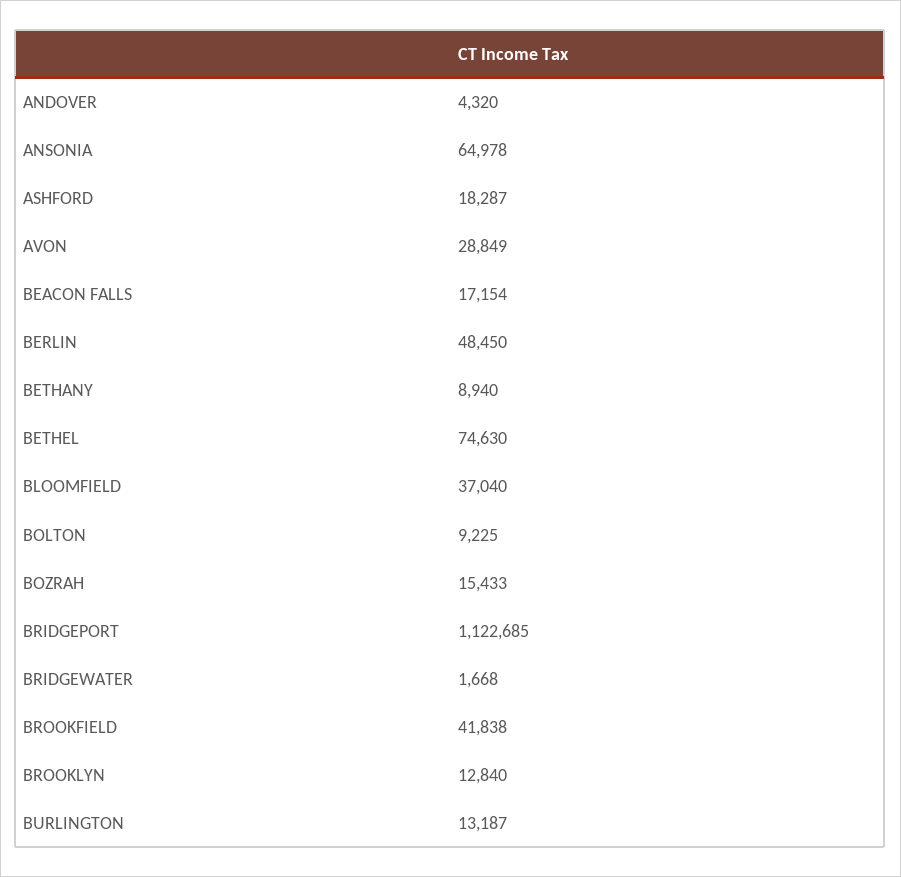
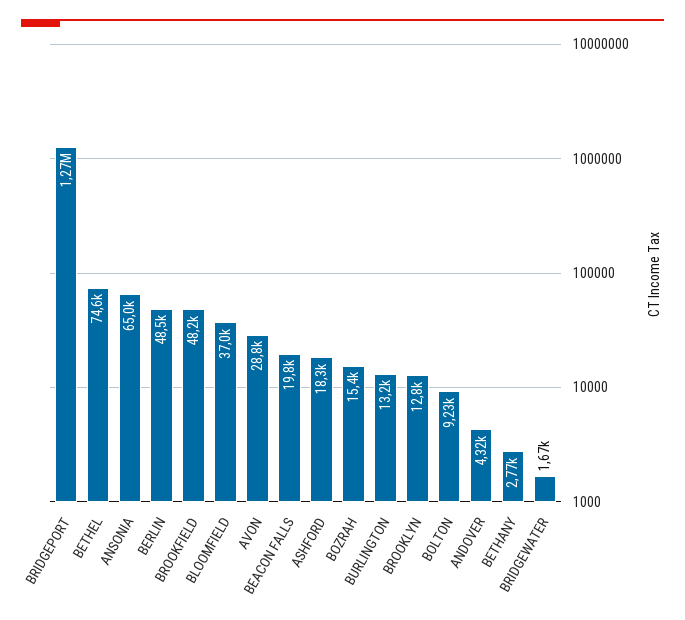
BEACON FALLS: 17154 -> 19800
BETHANY: 8940 -> 2770
BRIDGEPORT: 1122685 -> 1270000
BROOKFIELD: 41838 -> 48200

